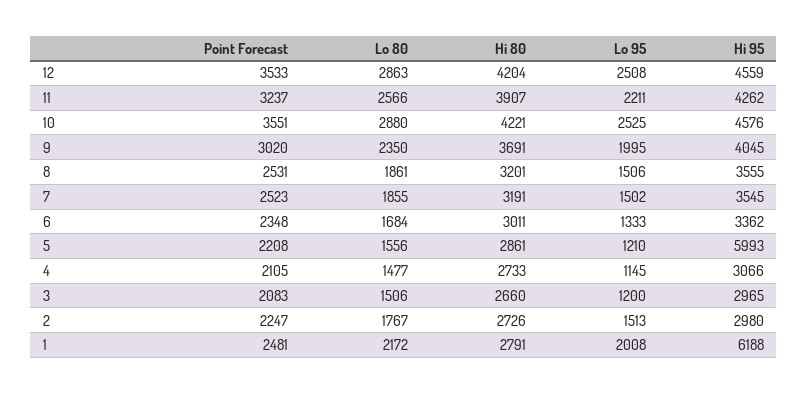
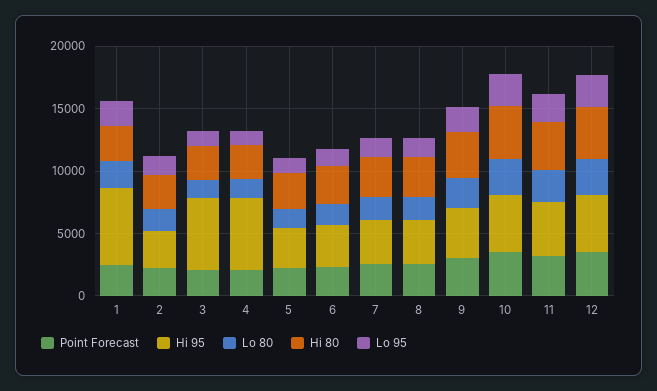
Hi 95, 5: 5993 -> 3000
Hi 95, 4: 3066 -> 6000
Hi 95, 3: 2965 -> 6000

